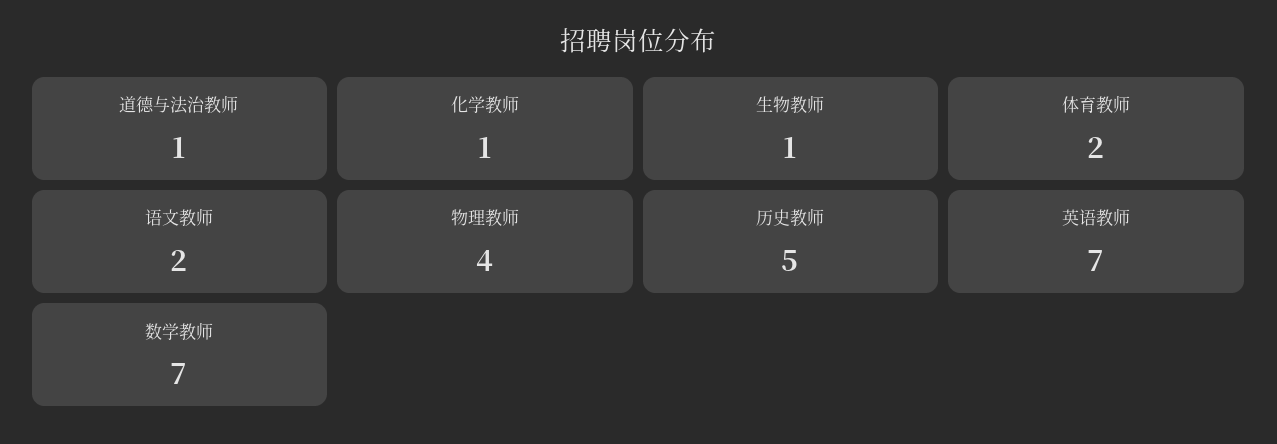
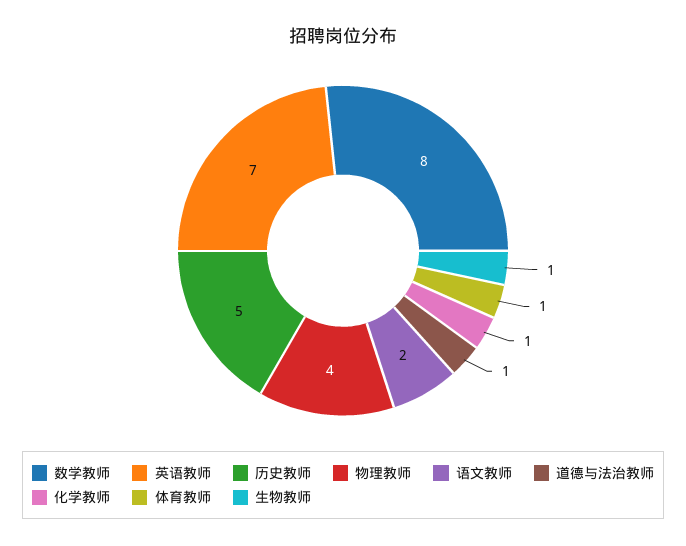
体育教师: 2 -> 1
数学教师: 7 -> 8

